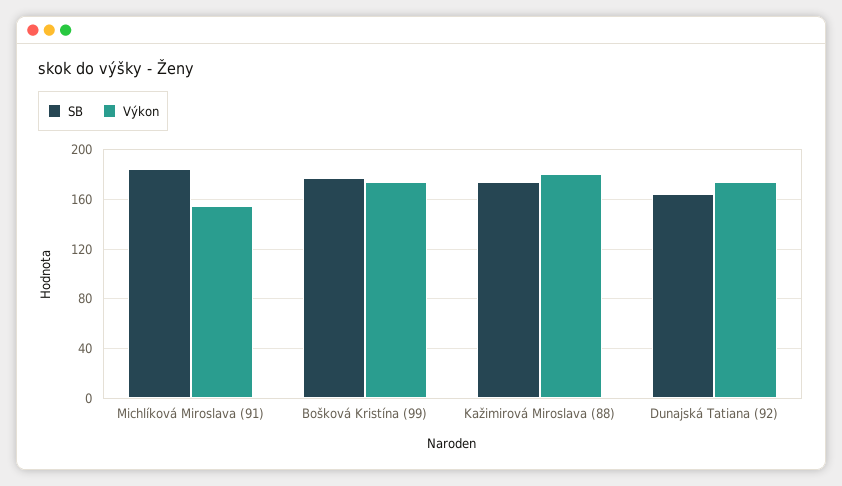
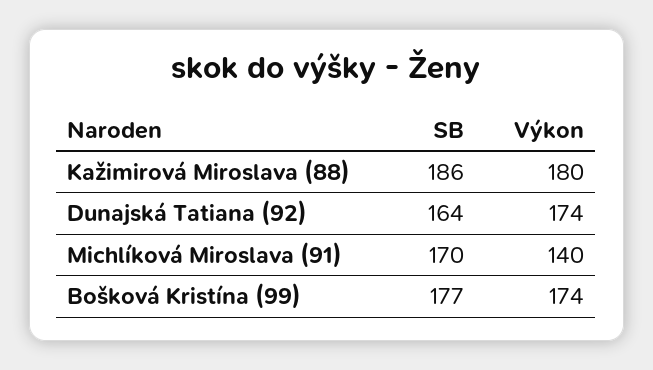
SB, Michlíková Miroslava (91): 185 -> 170
Výkon, Michlíková Miroslava (91): 155 -> 140
SB, Kažimirová Miroslava (88): 175 -> 186

